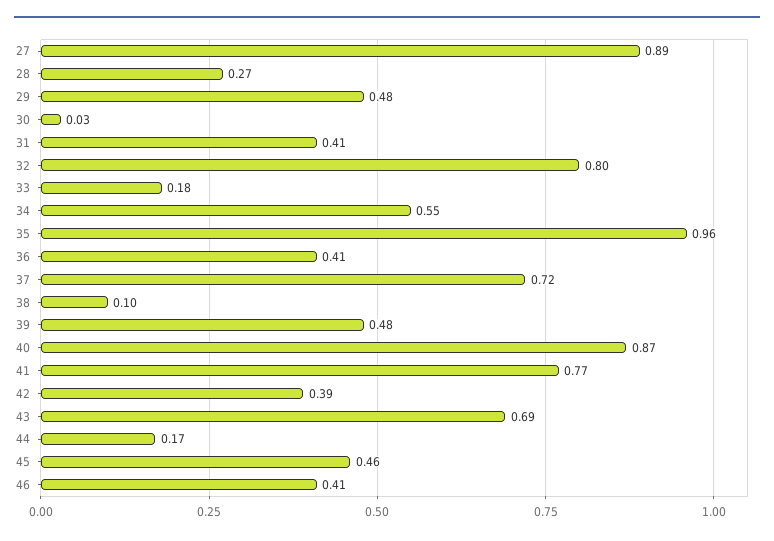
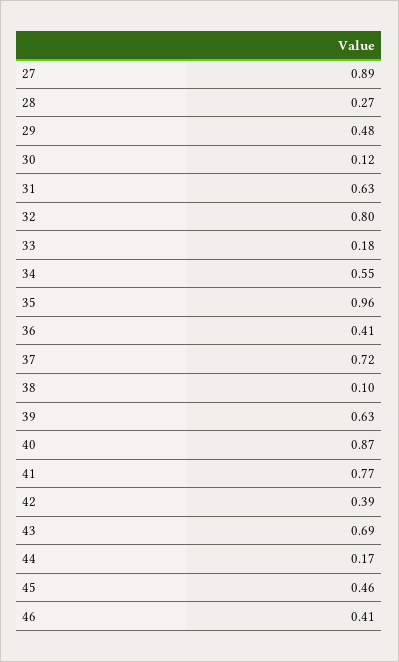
30: 0.03 -> 0.12
31: 0.41 -> 0.63
39: 0.48 -> 0.63

